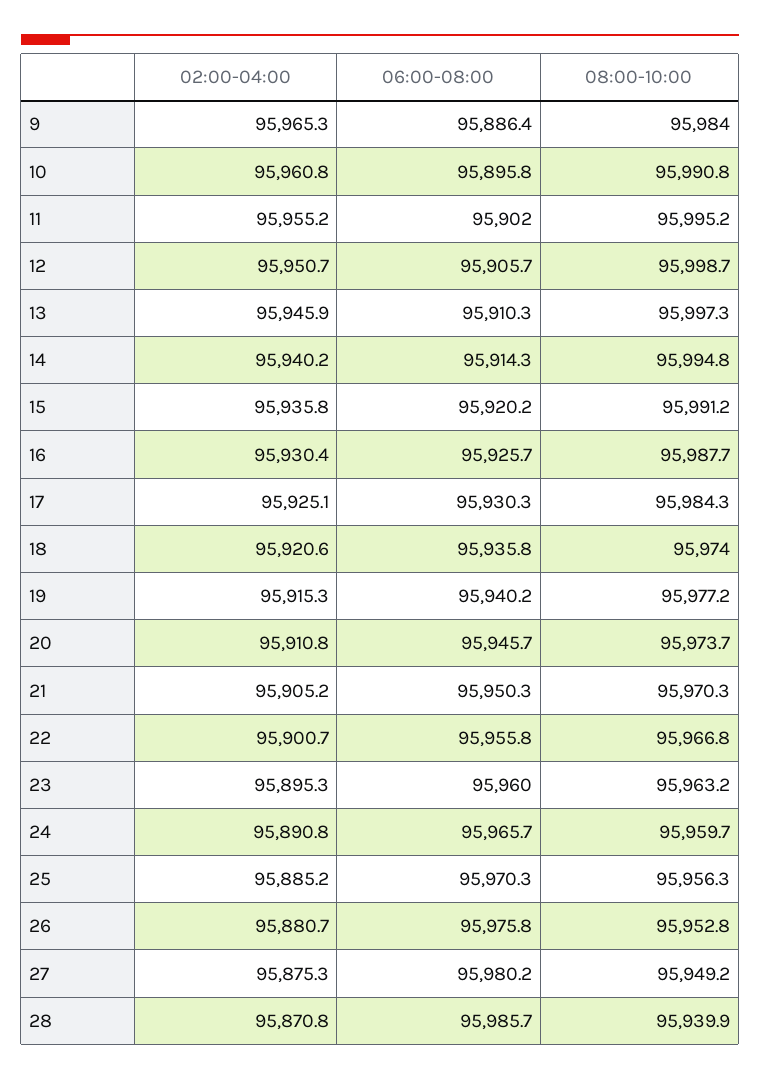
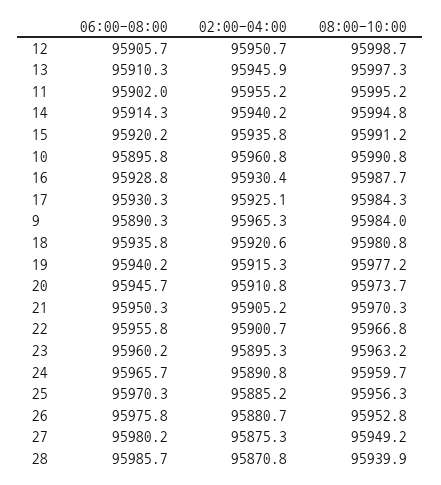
06:00-08:00, 9: 95886.4 -> 95890.3
06:00-08:00, 16: 95925.7 -> 95928.8
08:00-10:00, 18: 95974 -> 95980.8
06:00-08:00, 23: 95960 -> 95960.2

